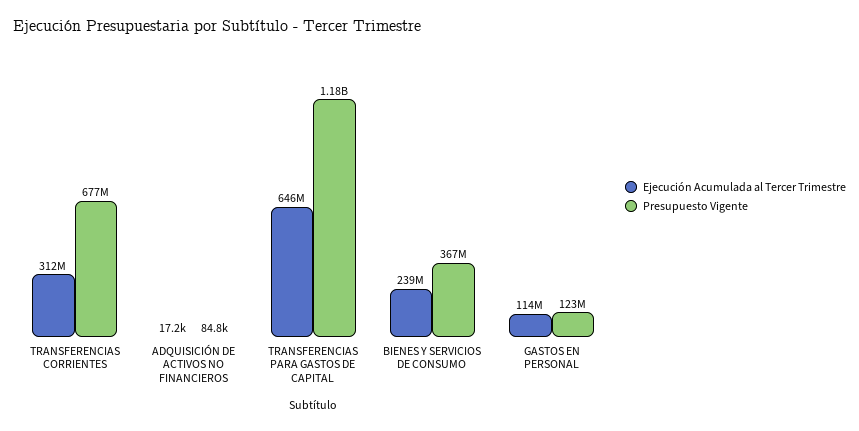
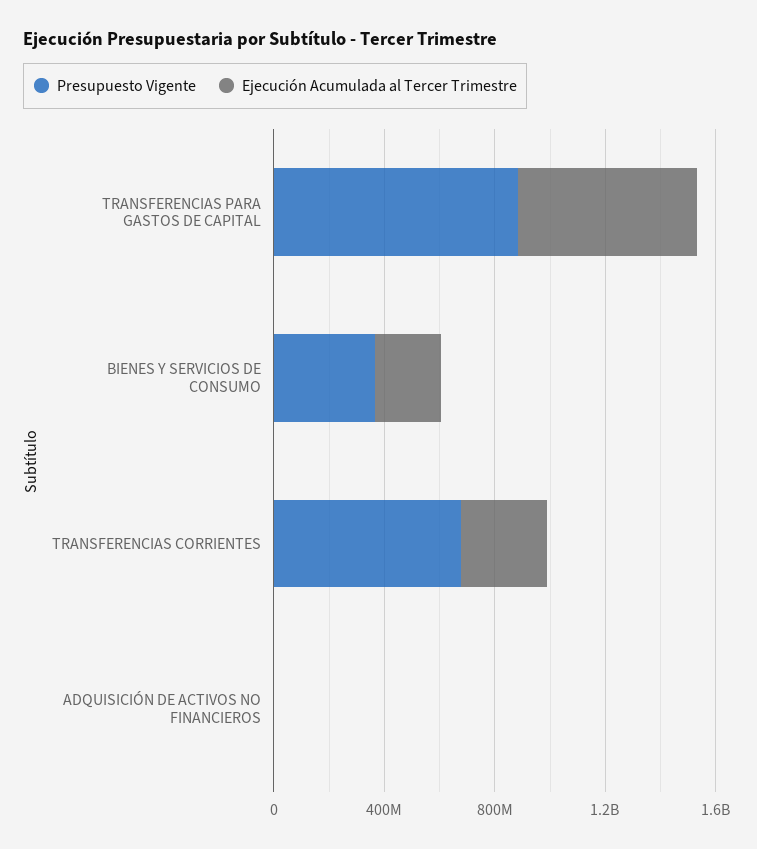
Presupuesto Vigente, TRANSFERENCIAS PARA GASTOS DE CAPITAL: 1180000000 -> 900000000
Ejecución Acumulada al Tercer Trimestre, GASTOS EN PERSONAL: 114000000 -> none
Presupuesto Vigente, GASTOS EN PERSONAL: 123000000 -> none

